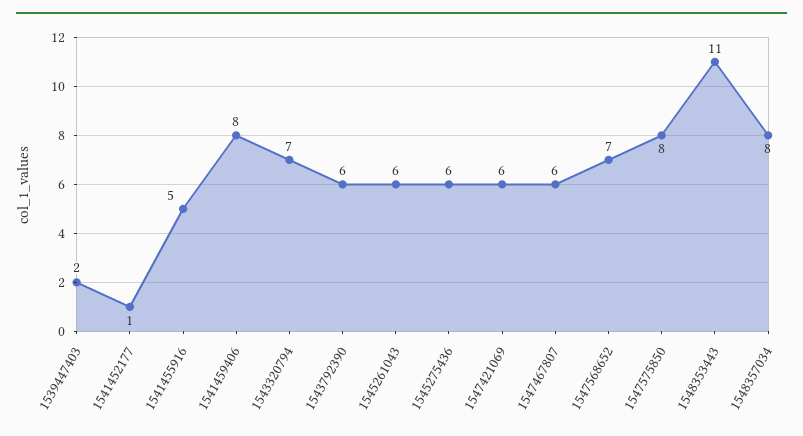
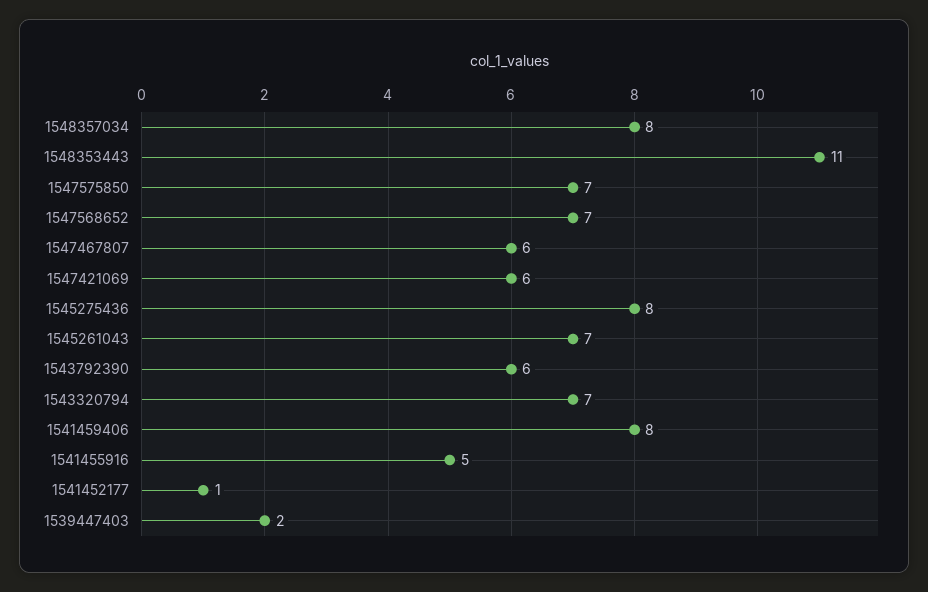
1545261043: 6 -> 7
1545275436: 6 -> 8
1547575850: 8 -> 7

